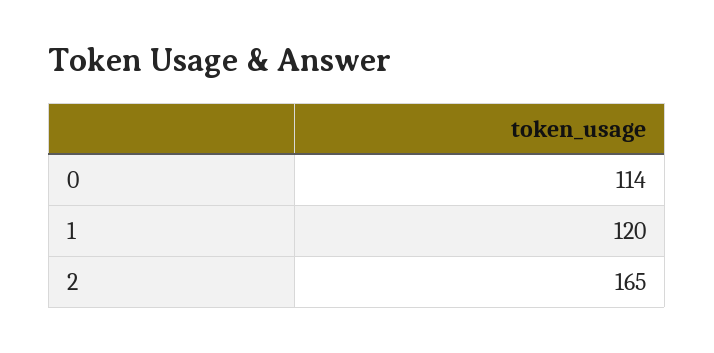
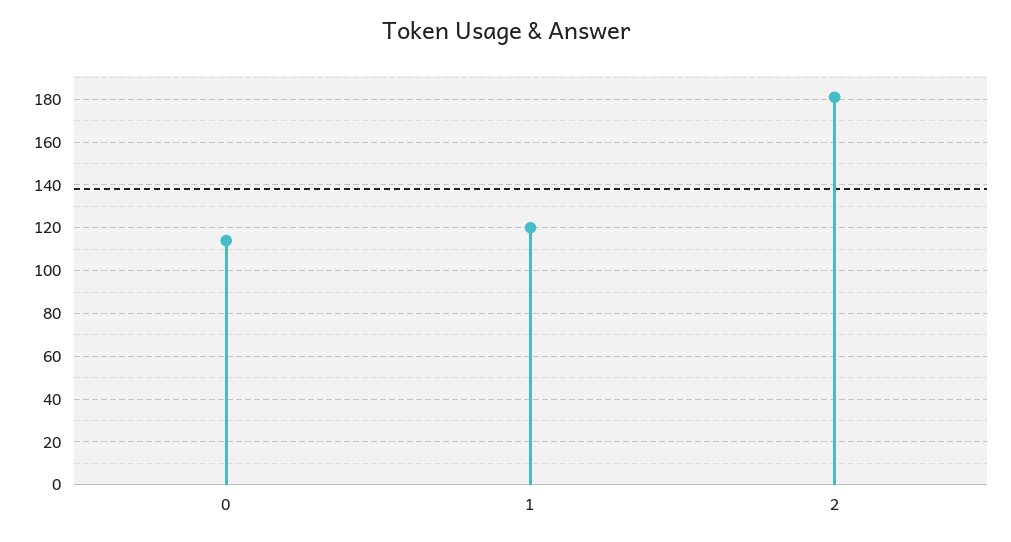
2: 165 -> 180

